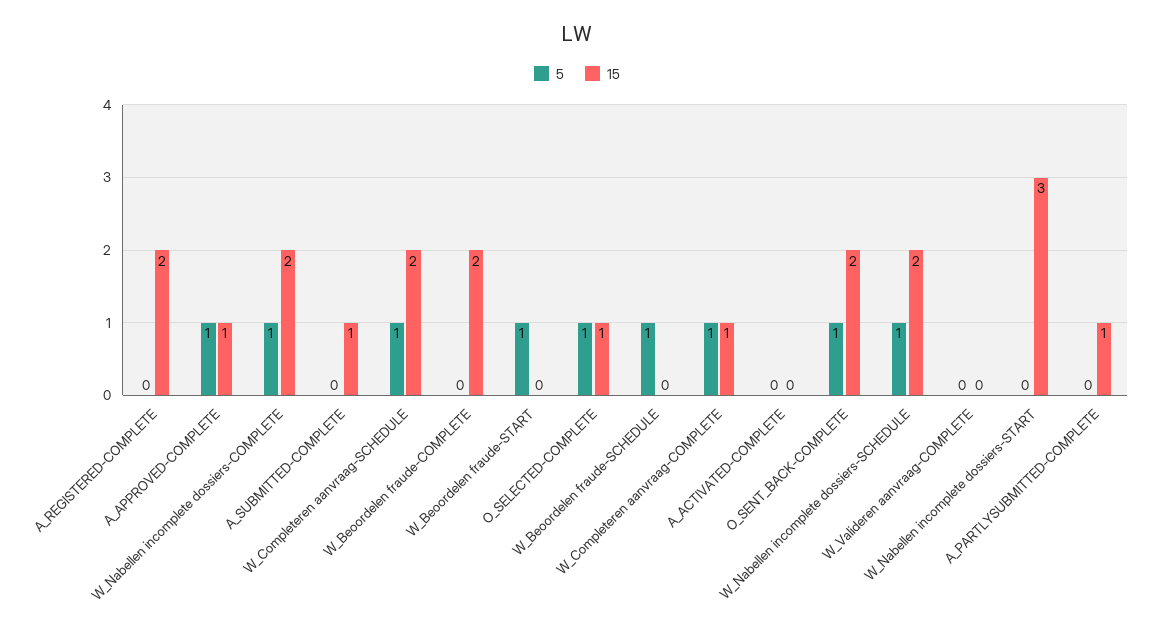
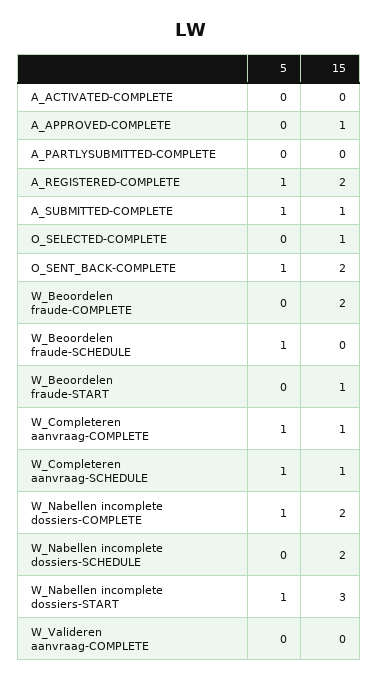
5, A_REGISTERED-COMPLETE: 0 -> 1
5, A_APPROVED-COMPLETE: 1 -> 0
5, A_SUBMITTED-COMPLETE: 0 -> 1
15, W_Completeren aanvraag-SCHEDULE: 2 -> 1
5, W_Beoordelen fraude-START: 1 -> 0
15, W_Beoordelen fraude-START: 0 -> 1
5, O_SELECTED-COMPLETE: 1 -> 0
5, W_Nabellen incomplete dossiers-SCHEDULE: 1 -> 0
5, W_Nabellen incomplete dossiers-START: 0 -> 1
15, A_PARTLYSUBMITTED-COMPLETE: 1 -> 0

